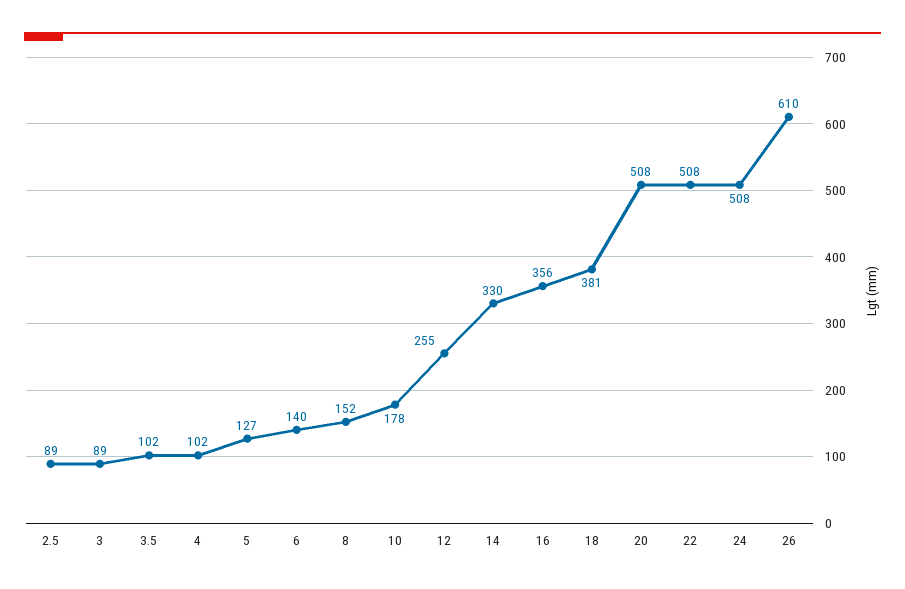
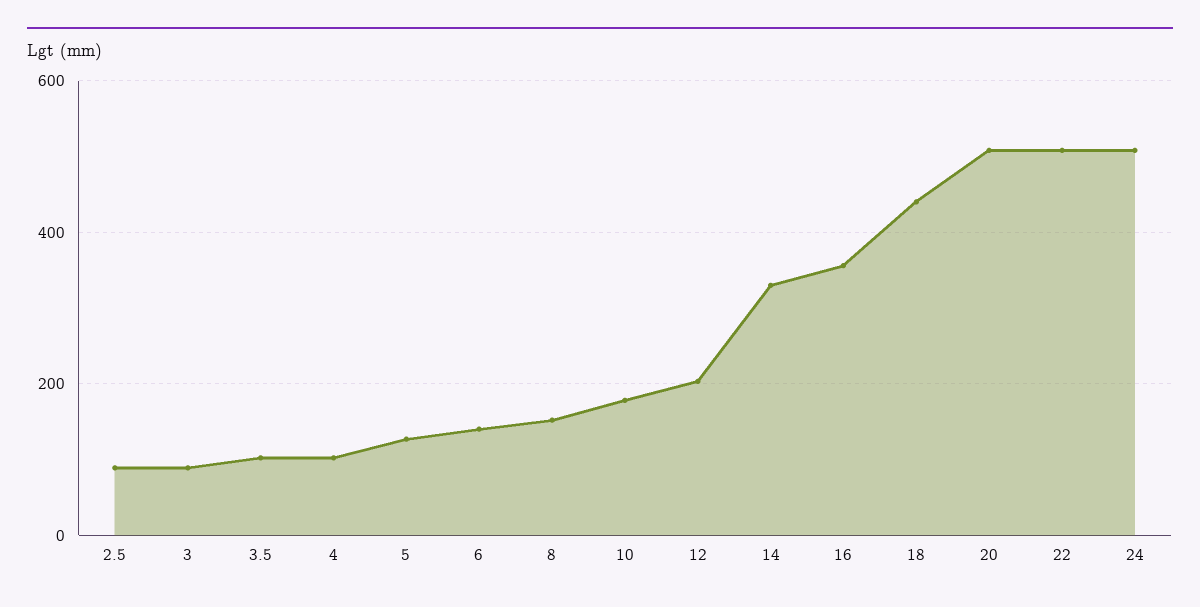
12: 255 -> 200
18: 381 -> 440
26: 610 -> none

